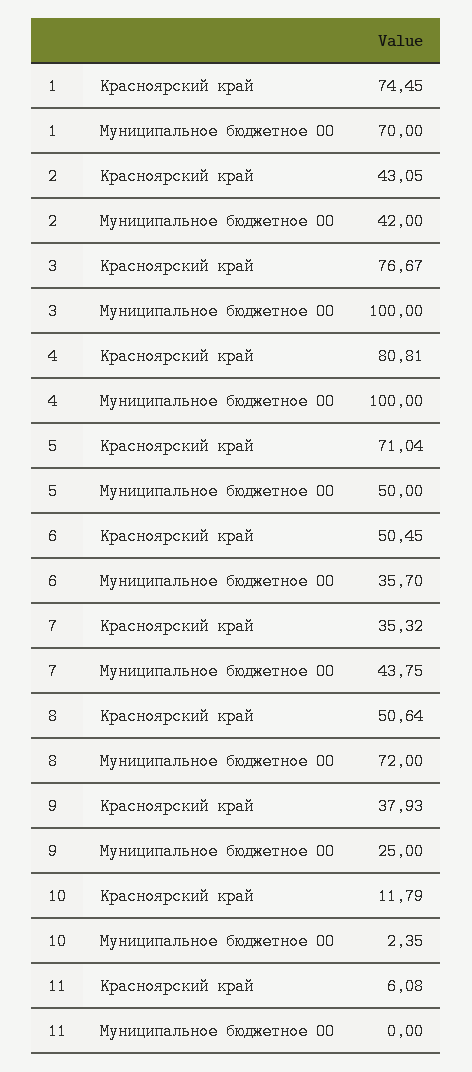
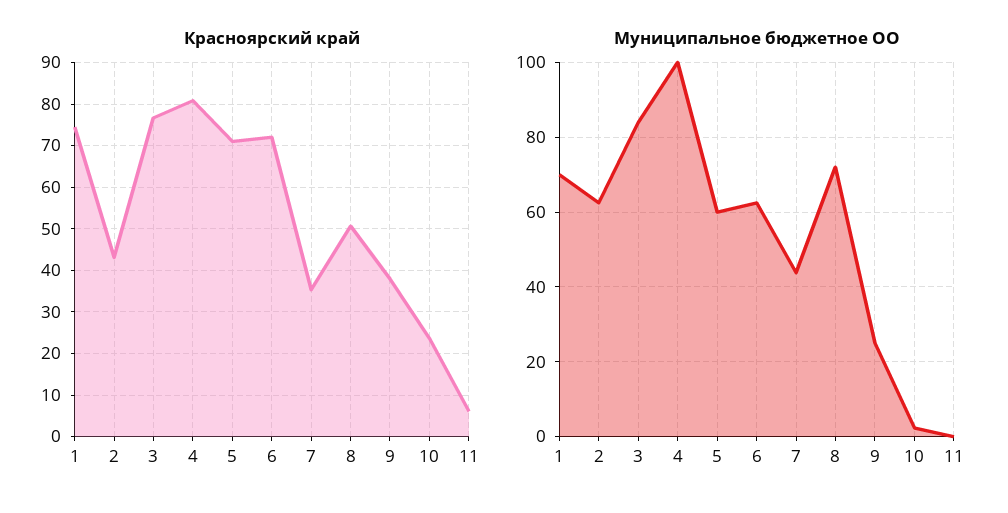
Муниципальное бюджетное ОО, 2: 42 -> 62
Муниципальное бюджетное ОО, 3: 100 -> 84
Муниципальное бюджетное ОО, 5: 50 -> 60
Красноярский край, 6: 50.45 -> 72
Муниципальное бюджетное ОО, 6: 35.7 -> 62
Красноярский край, 10: 11.79 -> 24

